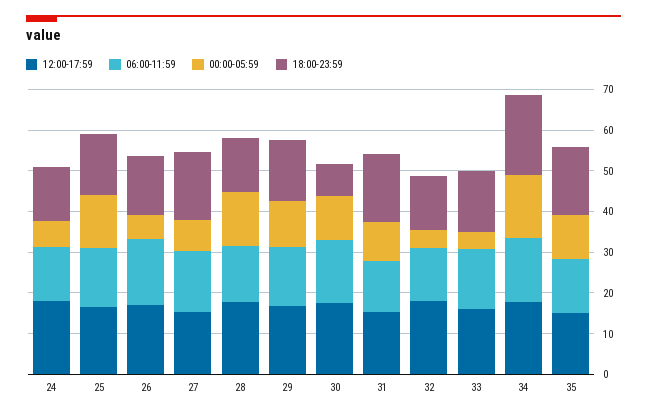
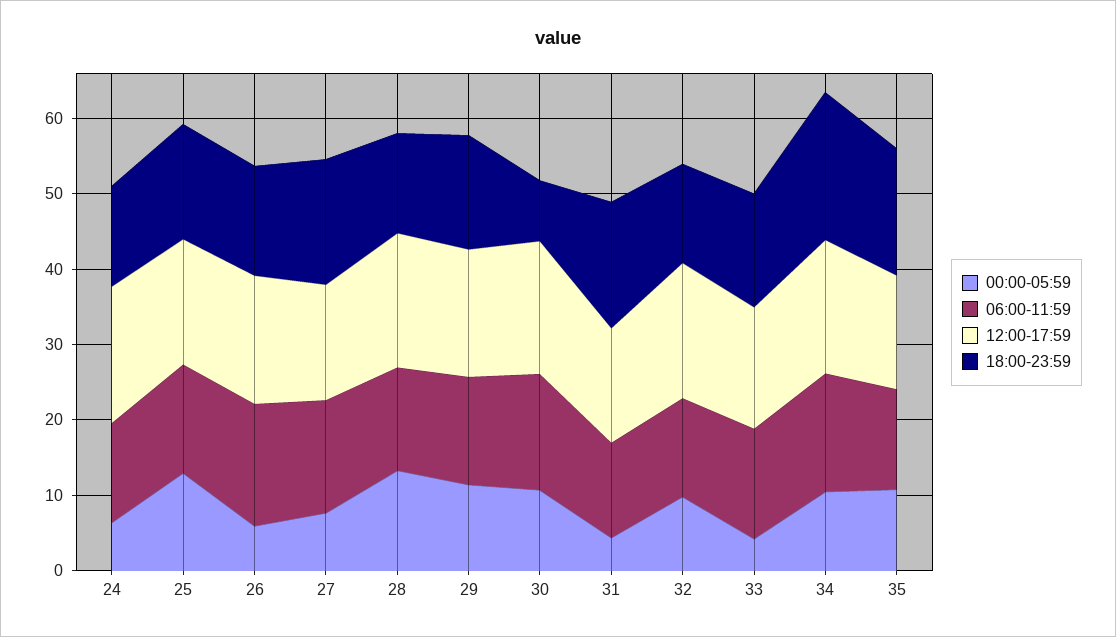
00:00-05:59, 31: 10 -> 4
00:00-05:59, 32: 4 -> 10
00:00-05:59, 34: 16 -> 10

